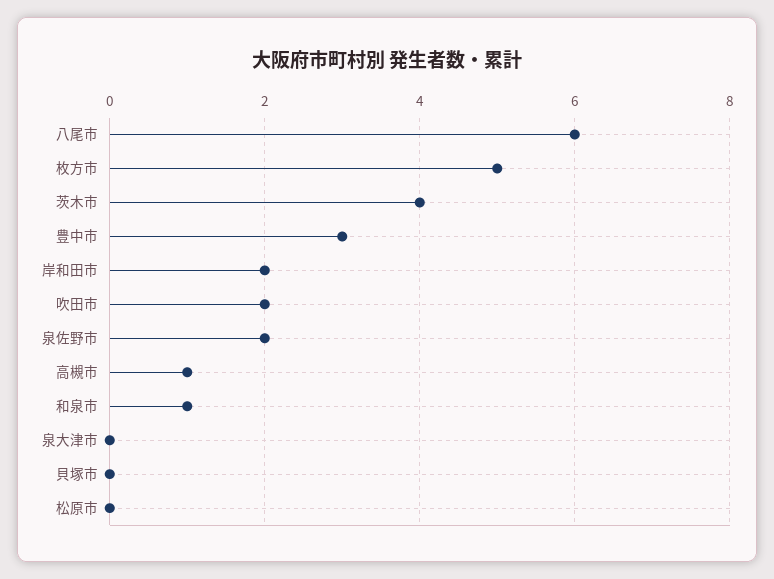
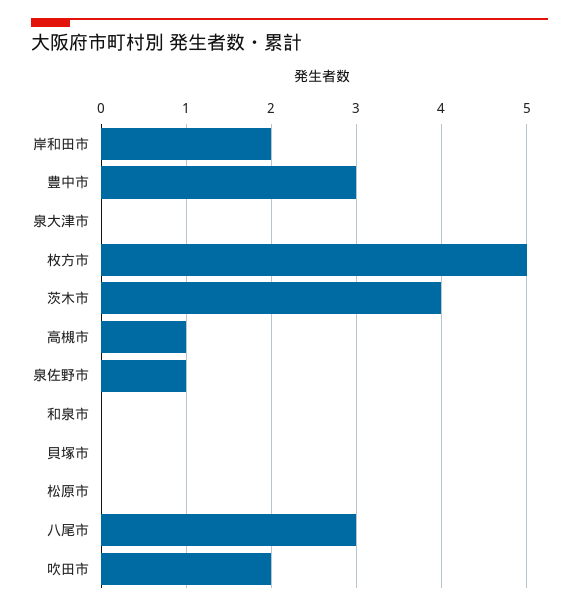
八尾市: 6 -> 3
泉佐野市: 2 -> 1
和泉市: 1 -> 0

